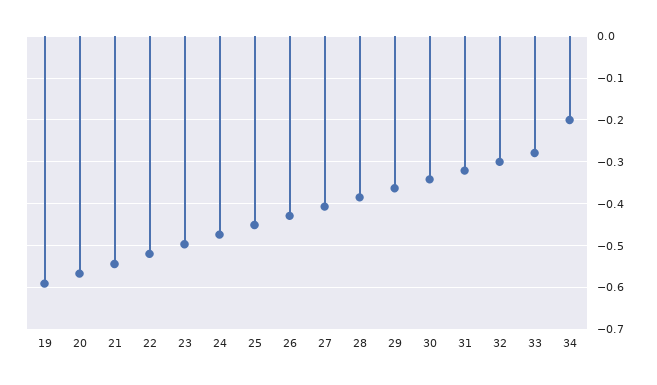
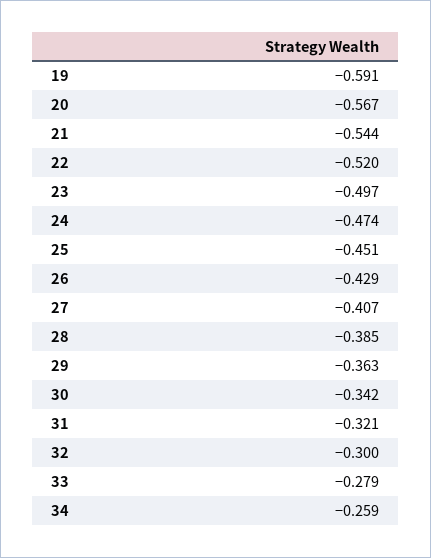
34: -0.2 -> -0.259

